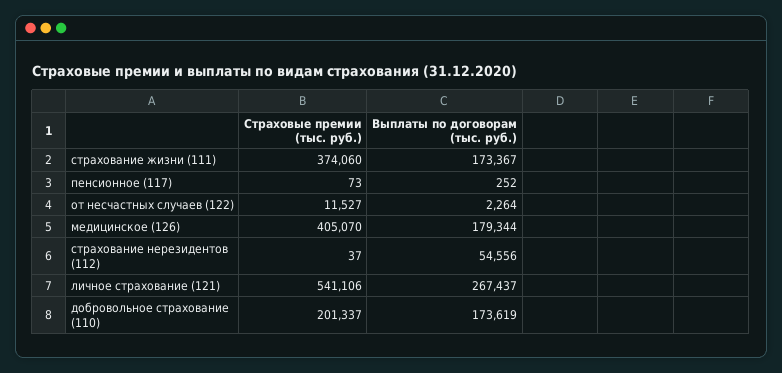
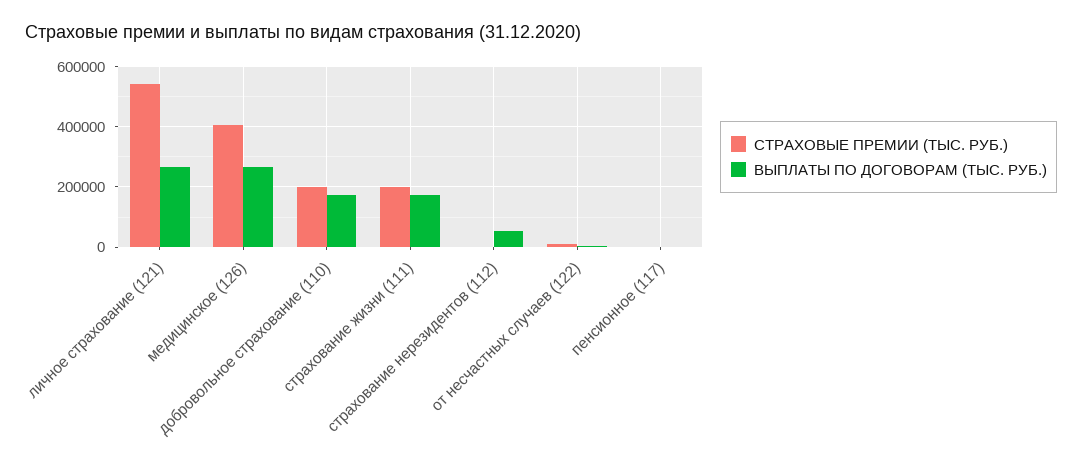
Страховые премии (тыс. руб.), страхование жизни (111): 374060 -> 200000
Выплаты по договорам (тыс. руб.), медицинское (126): 179344 -> 260000

